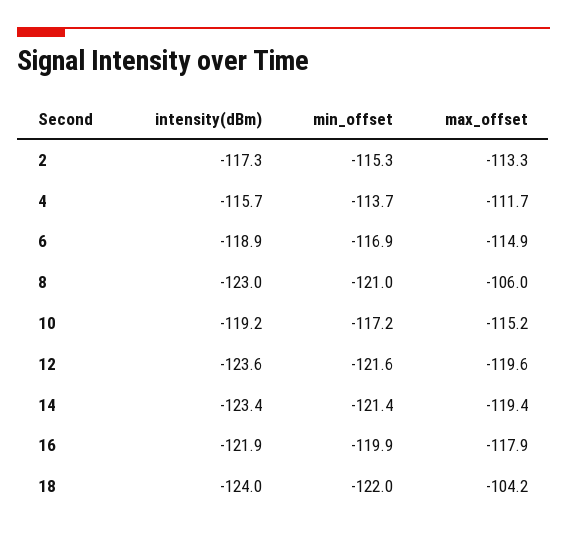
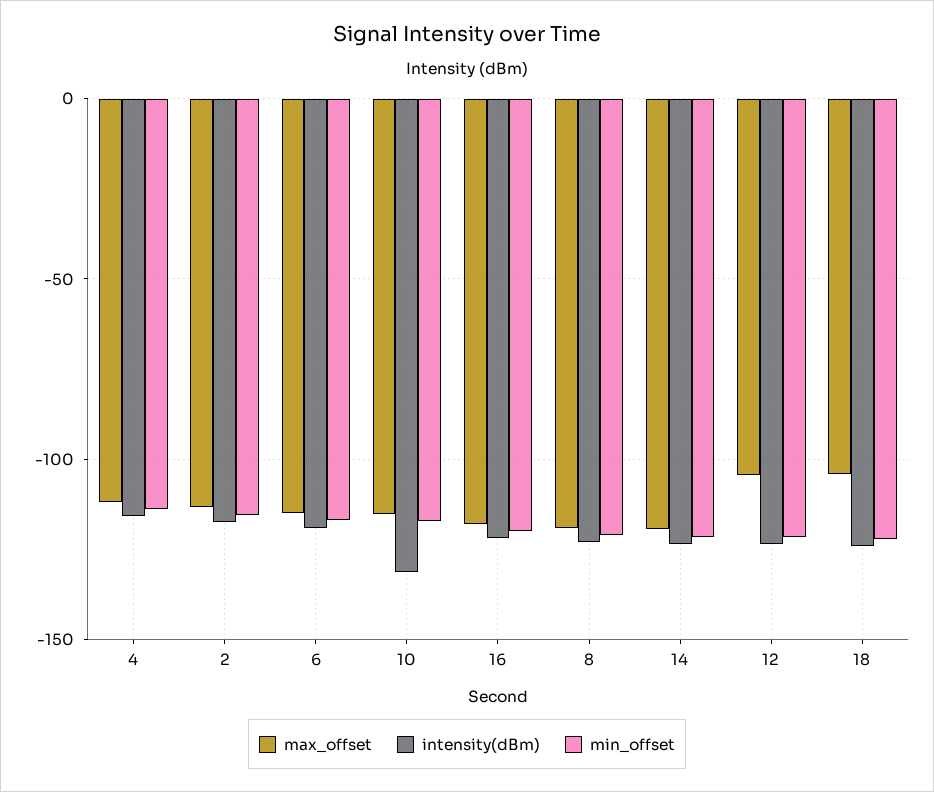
max_offset, 8: -106 -> -120
intensity(dBm), 10: -119.2 -> -130
max_offset, 12: -119.6 -> -105

